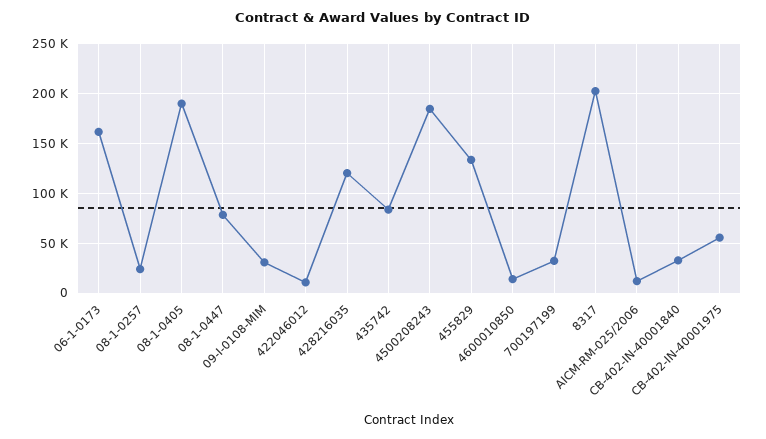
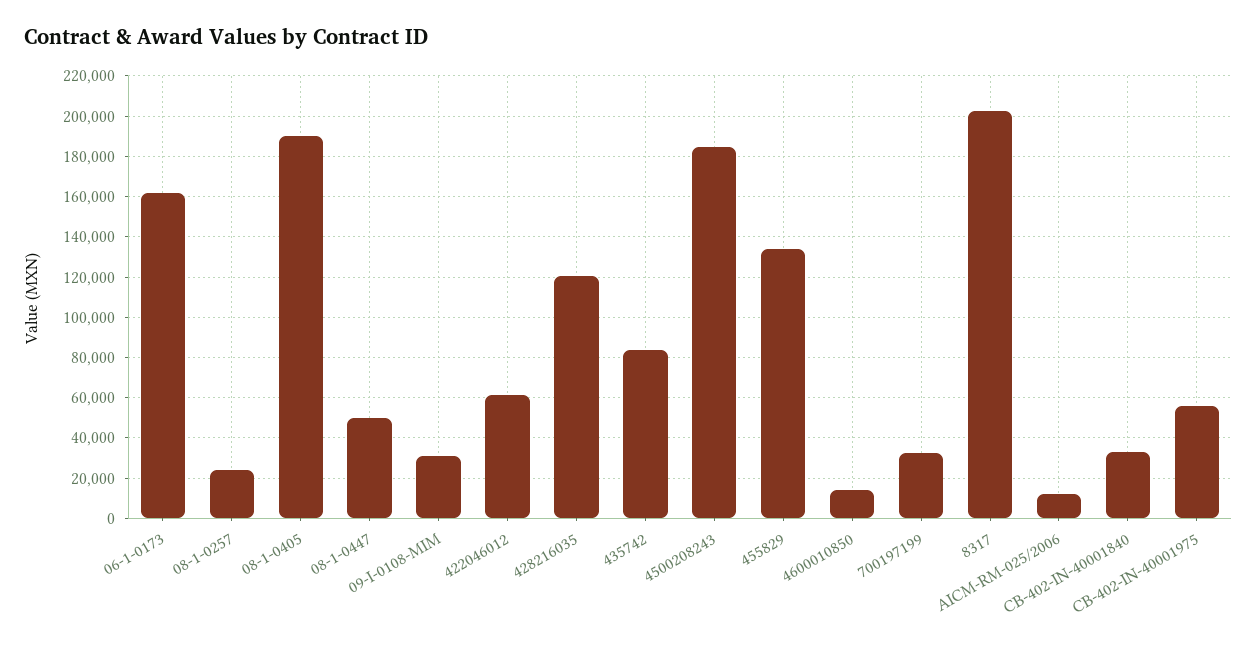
08-1-0447: 80000 -> 50000
422046012: 10000 -> 60000

